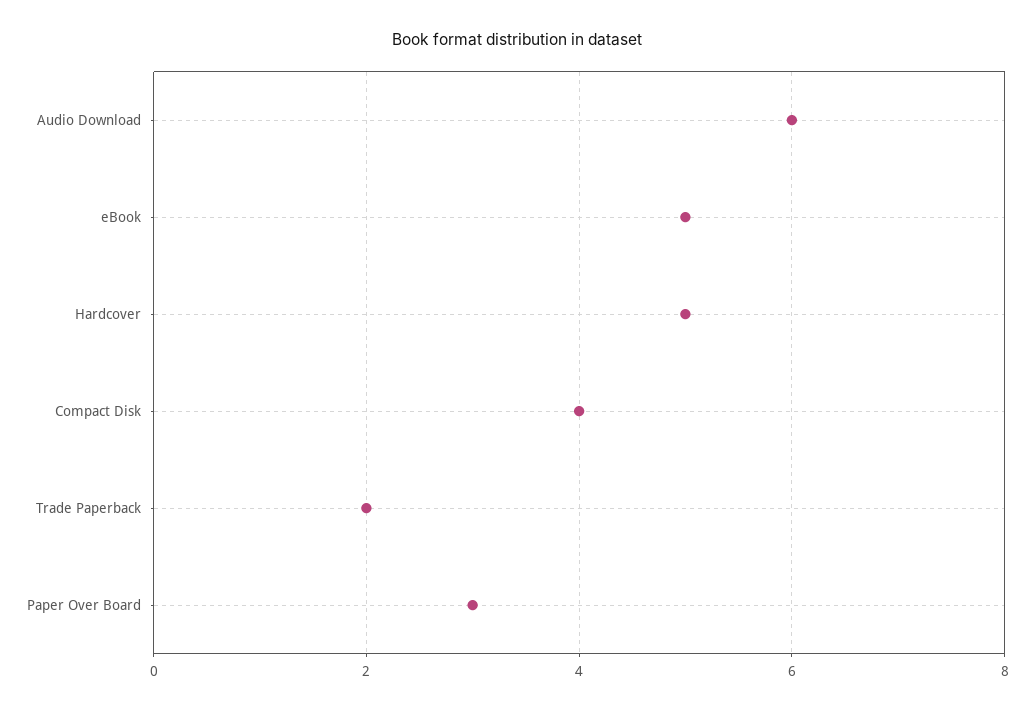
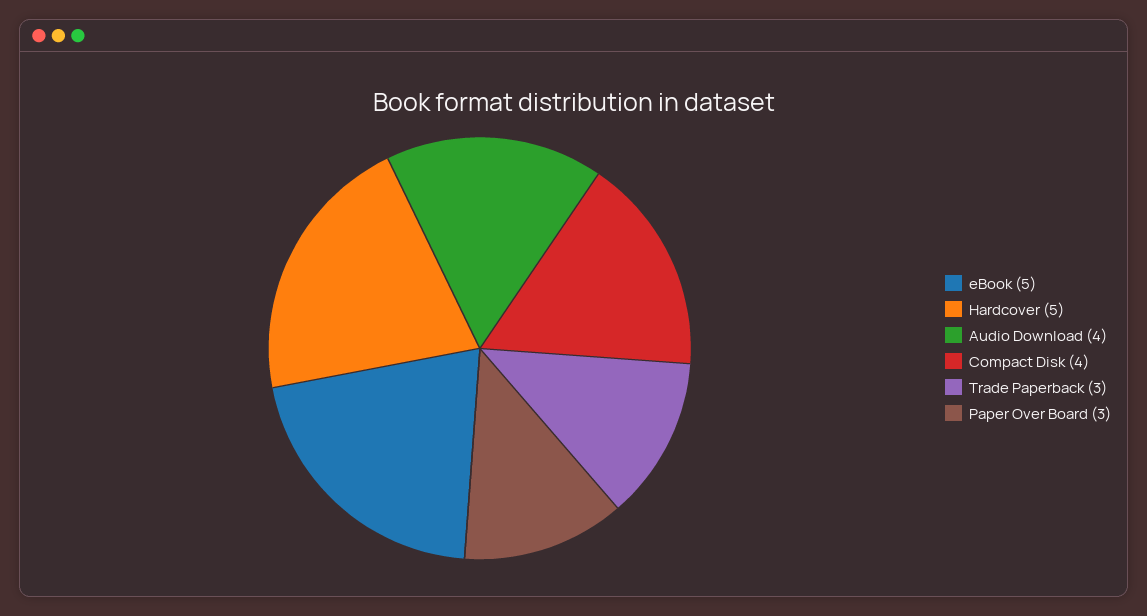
Audio Download: 6 -> 4
Trade Paperback: 2 -> 3

